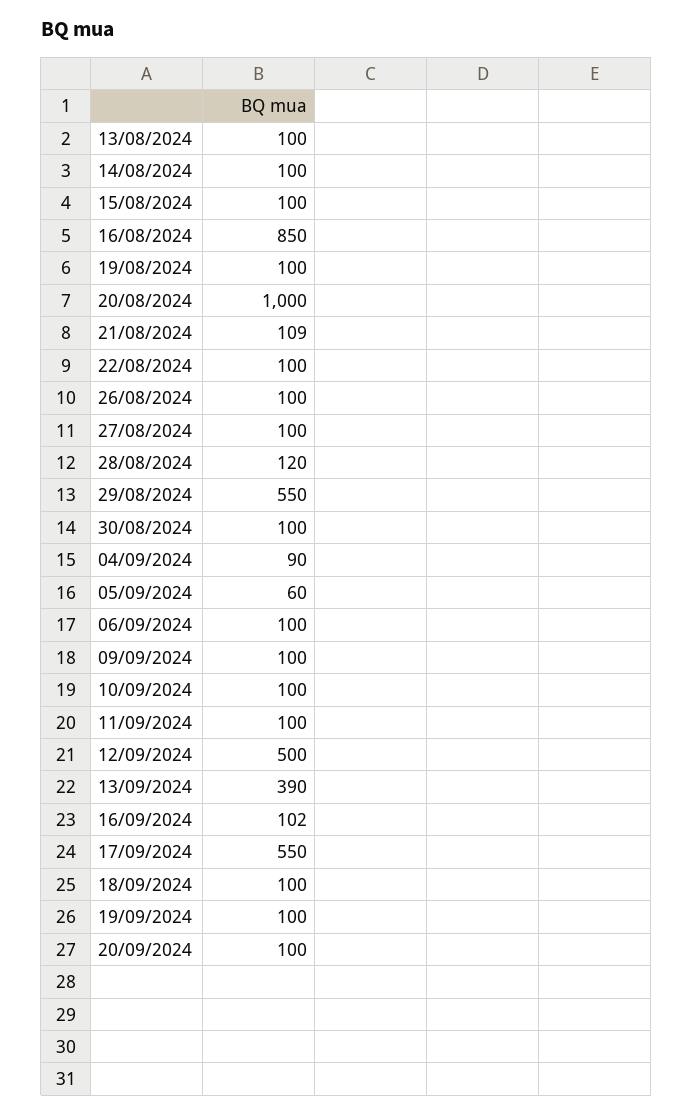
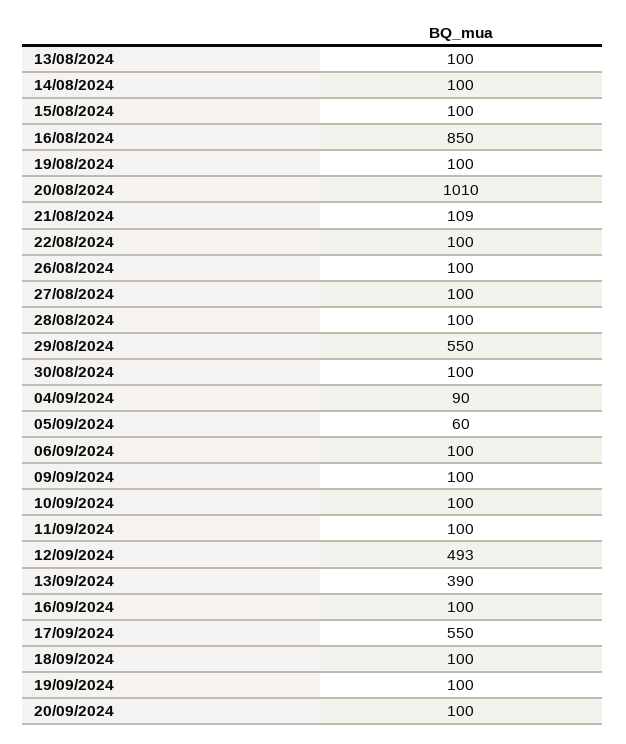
20/08/2024: 1000 -> 1010
28/08/2024: 120 -> 100
12/09/2024: 500 -> 493
16/09/2024: 102 -> 100

